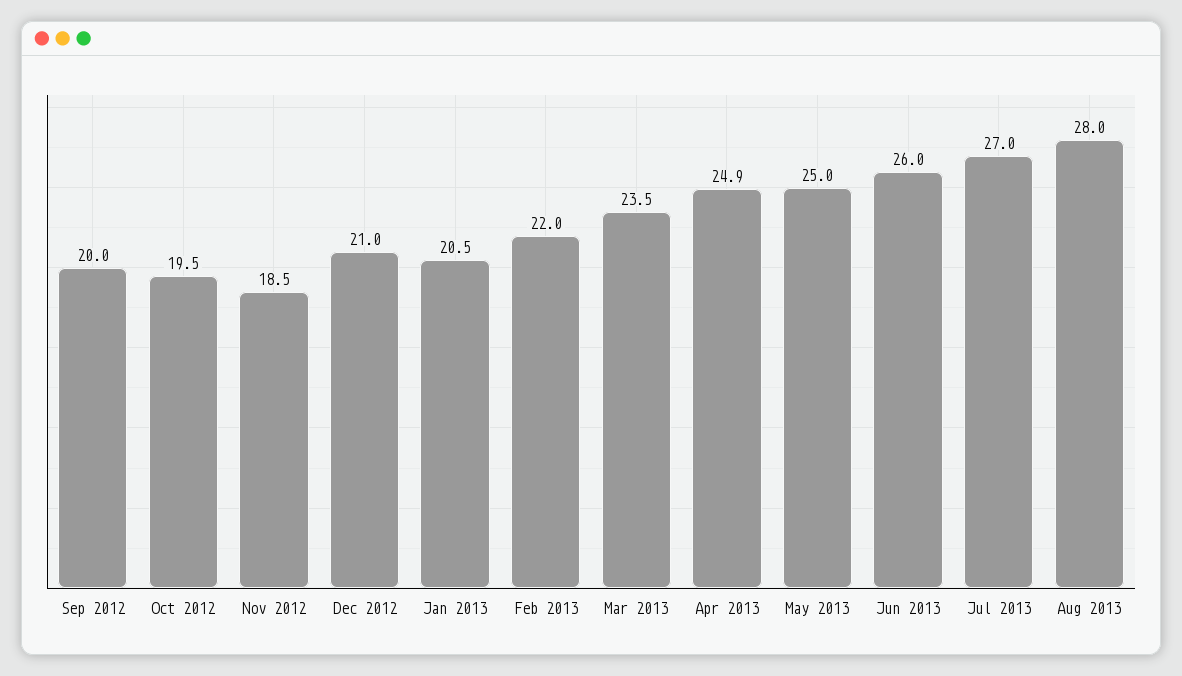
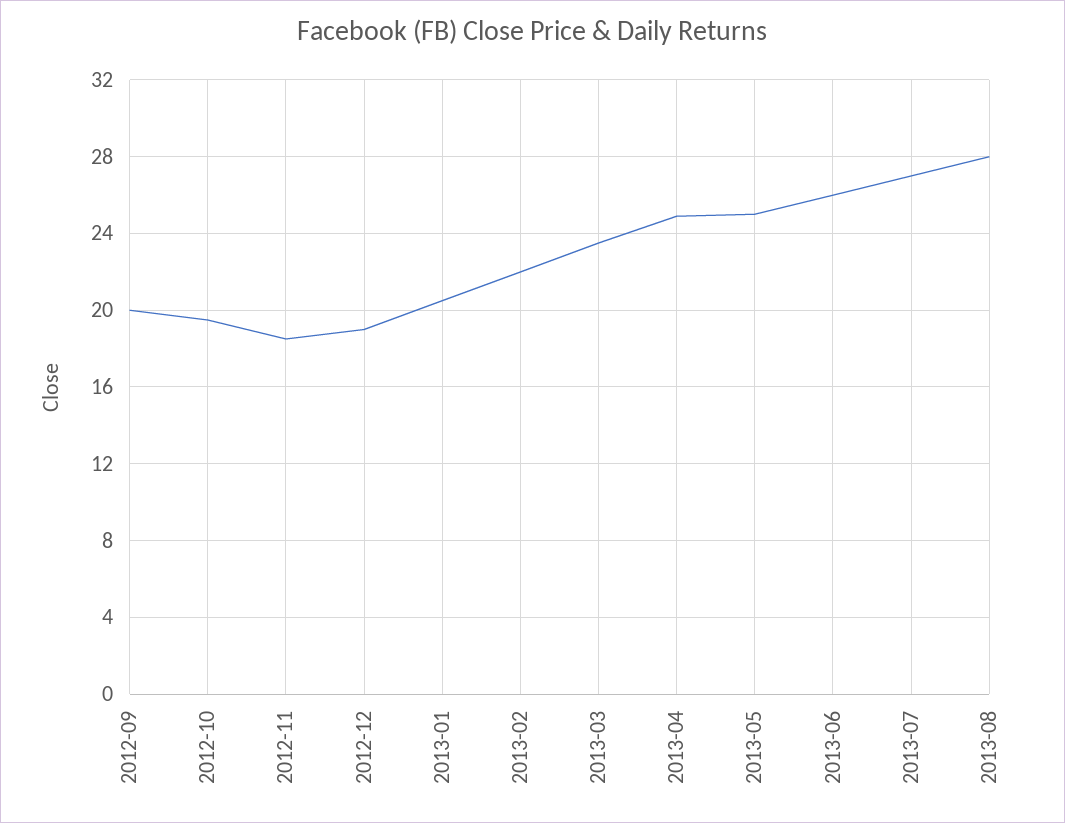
Dec 2012: 21 -> 19

